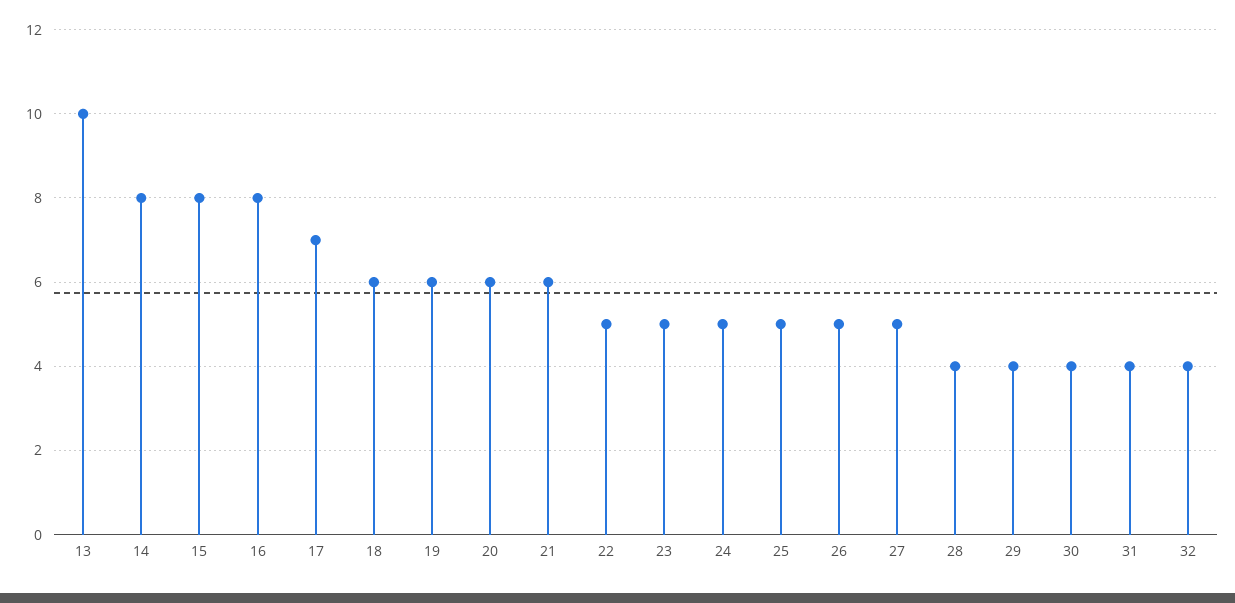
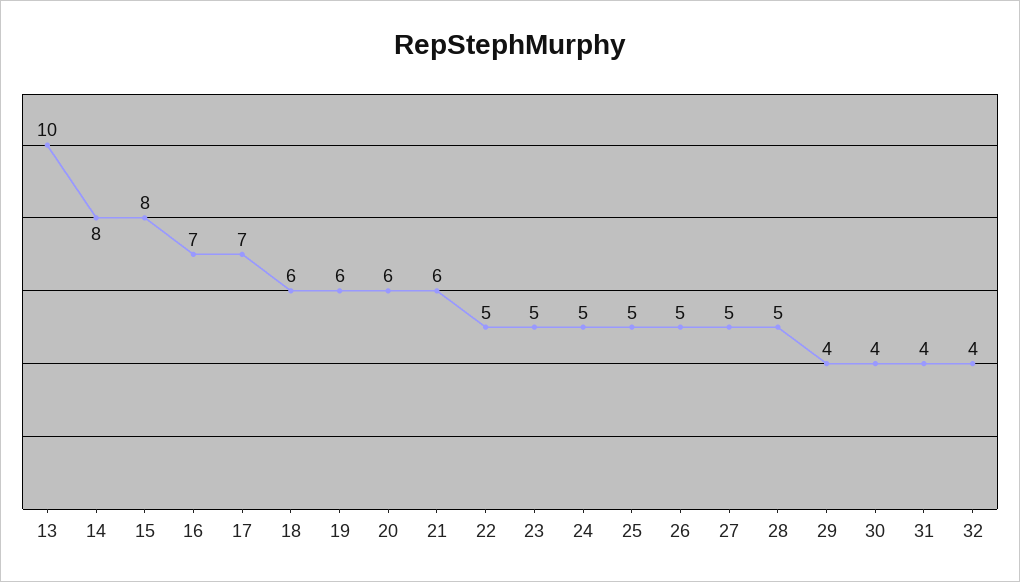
16: 8 -> 7
28: 4 -> 5

